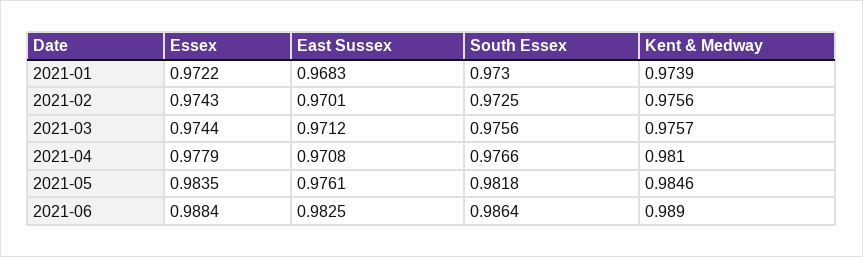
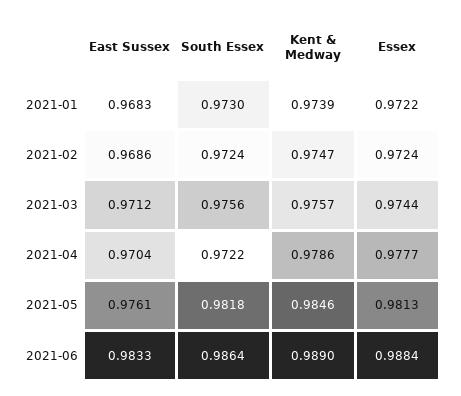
Essex, 2021-02: 0.9743 -> 0.9724
East Sussex, 2021-02: 0.9701 -> 0.9686
South Essex, 2021-02: 0.9725 -> 0.9724
Kent & Medway, 2021-02: 0.9756 -> 0.9747
Essex, 2021-04: 0.9779 -> 0.9777
East Sussex, 2021-04: 0.9708 -> 0.9704
South Essex, 2021-04: 0.9766 -> 0.9722
Kent & Medway, 2021-04: 0.981 -> 0.9786
Essex, 2021-05: 0.9835 -> 0.9813
East Sussex, 2021-06: 0.9825 -> 0.9833

